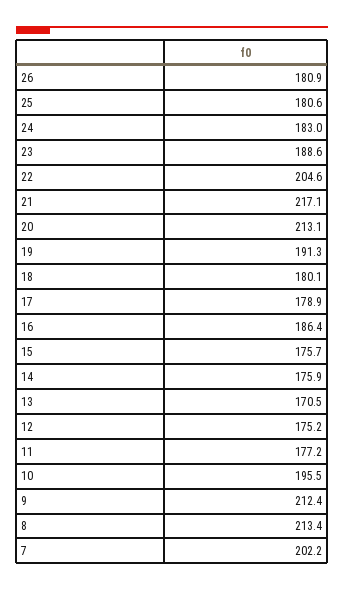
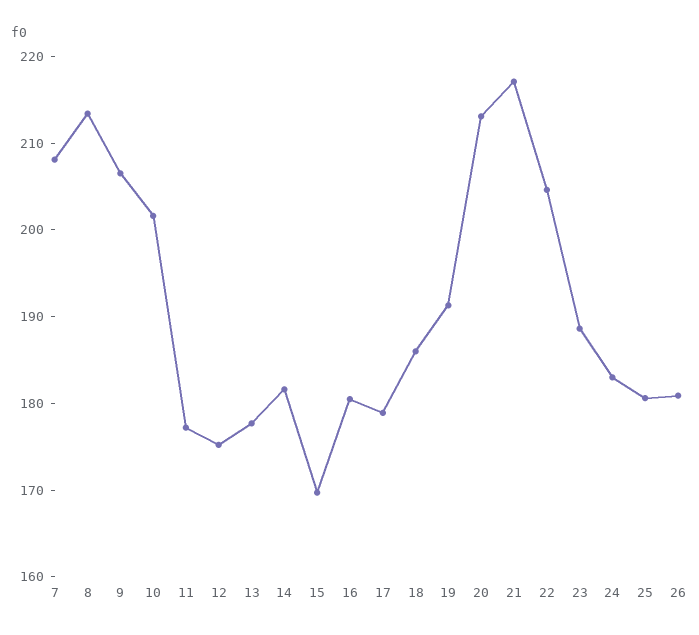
18: 180.1 -> 186
16: 186.4 -> 180
15: 175.7 -> 170
14: 175.9 -> 182
13: 170.5 -> 178
10: 195.5 -> 202
9: 212.4 -> 206
7: 202.2 -> 208

